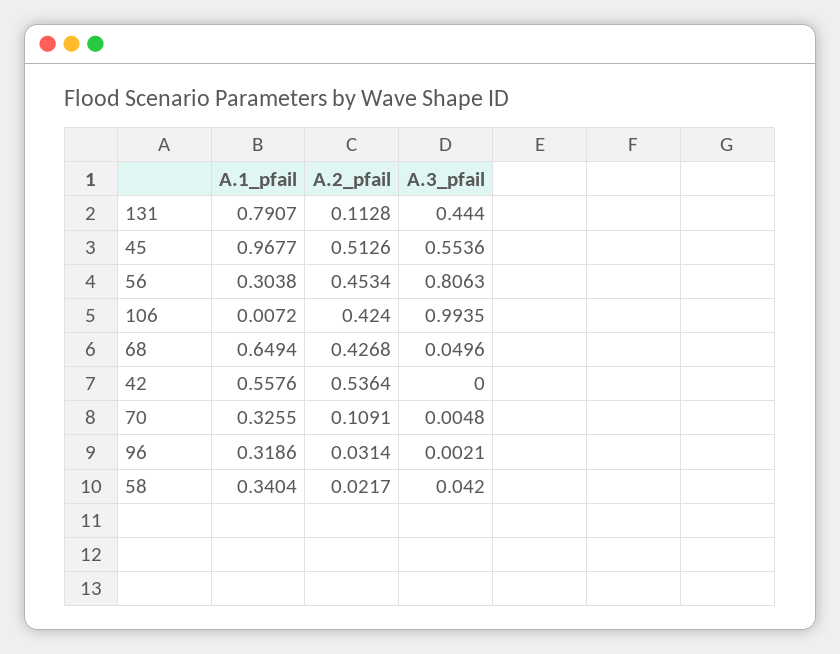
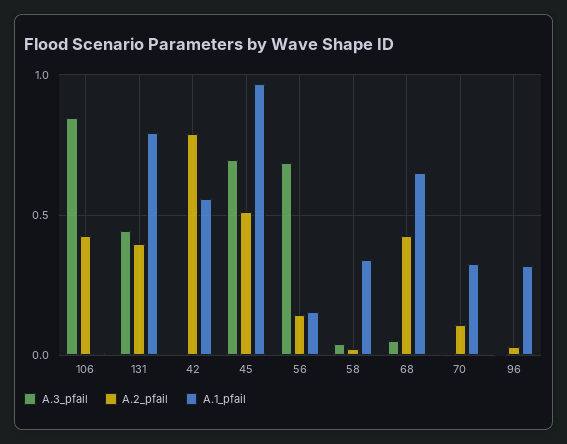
A.2_pfail, 131: 0.1128 -> 0.4
A.3_pfail, 45: 0.5536 -> 0.7
A.1_pfail, 56: 0.3038 -> 0.15
A.2_pfail, 56: 0.4534 -> 0.15
A.3_pfail, 56: 0.8063 -> 0.7
A.3_pfail, 106: 0.9935 -> 0.85
A.2_pfail, 42: 0.5364 -> 0.8

